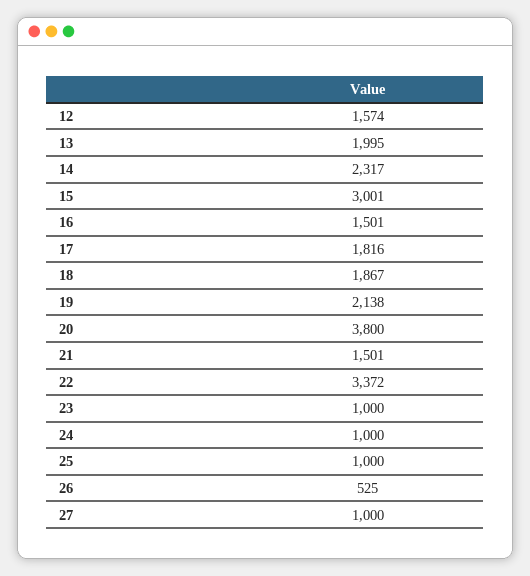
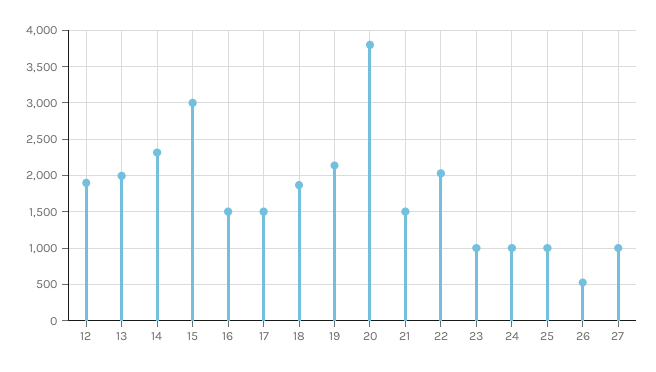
12: 1574 -> 1900
17: 1816 -> 1500
22: 3372 -> 2000

